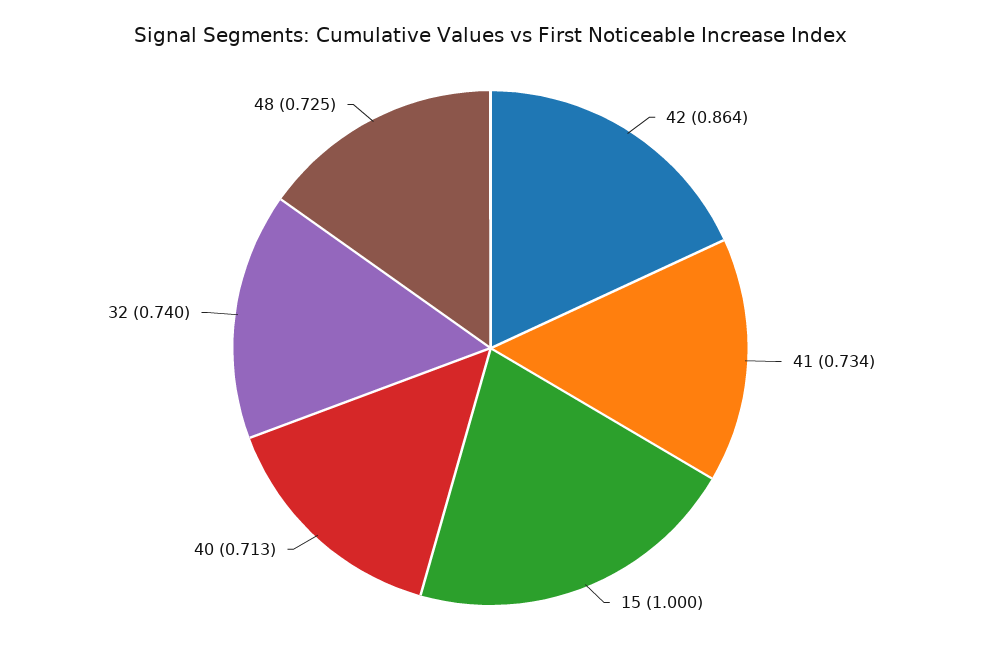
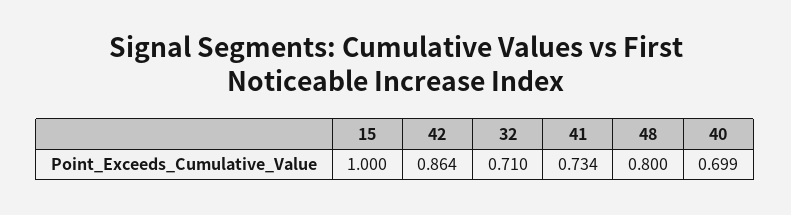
40: 0.713 -> 0.699
32: 0.74 -> 0.71
48: 0.725 -> 0.8

